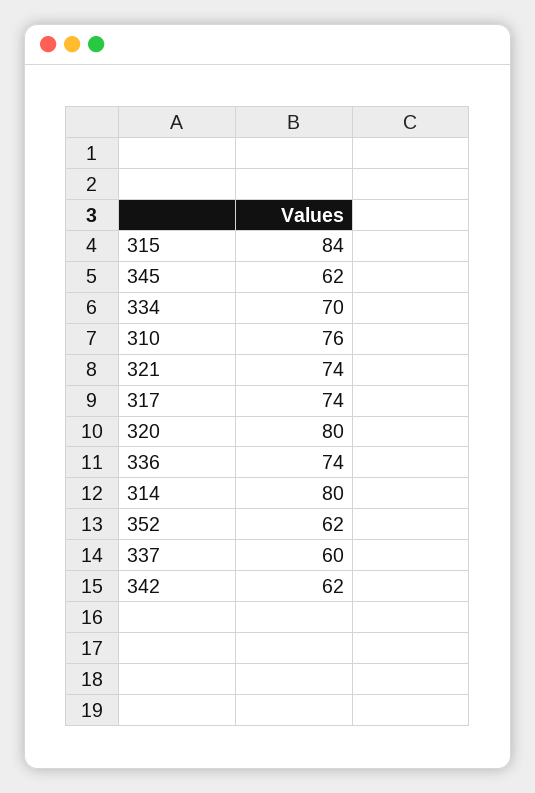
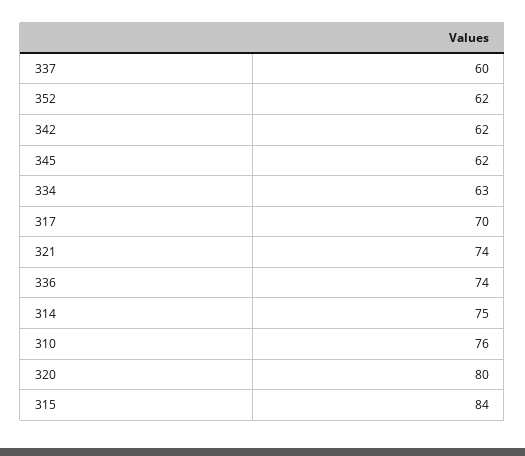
334: 70 -> 63
317: 74 -> 70
314: 80 -> 75

